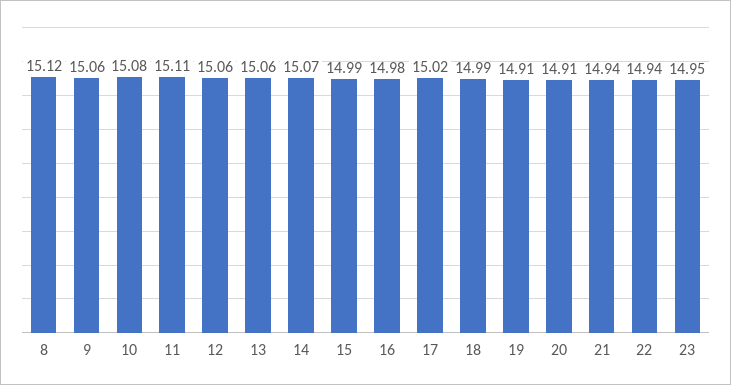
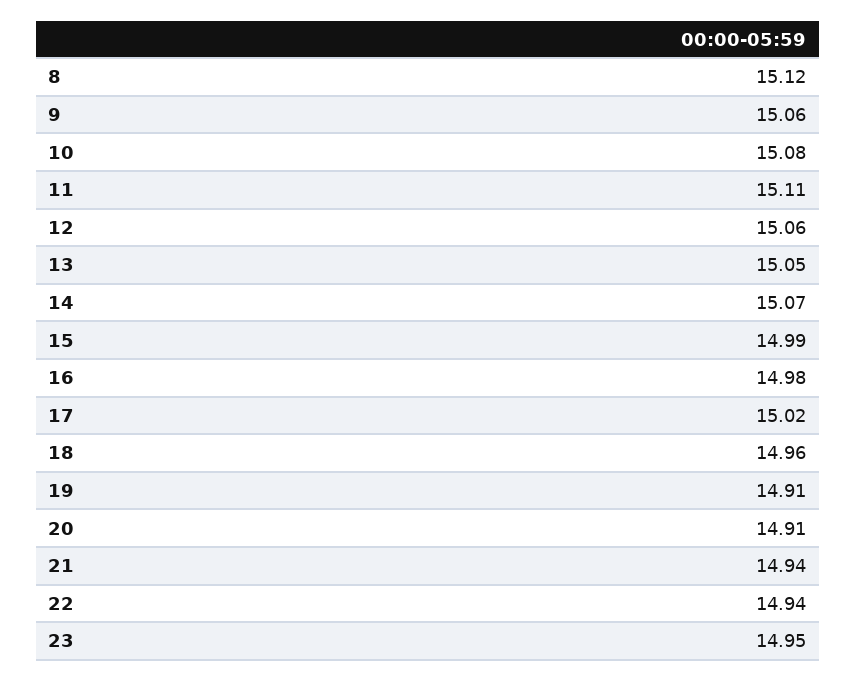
13: 15.06 -> 15.05
18: 14.99 -> 14.96

